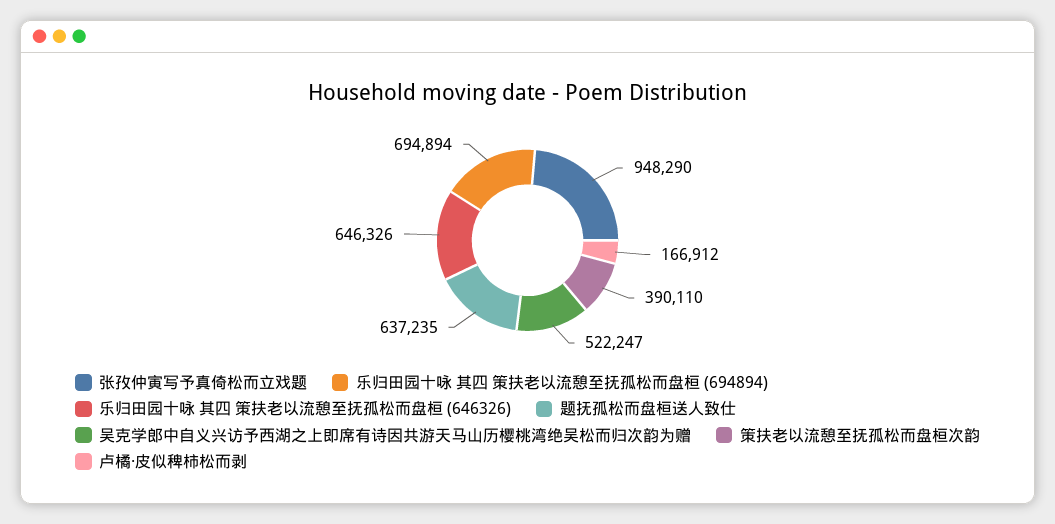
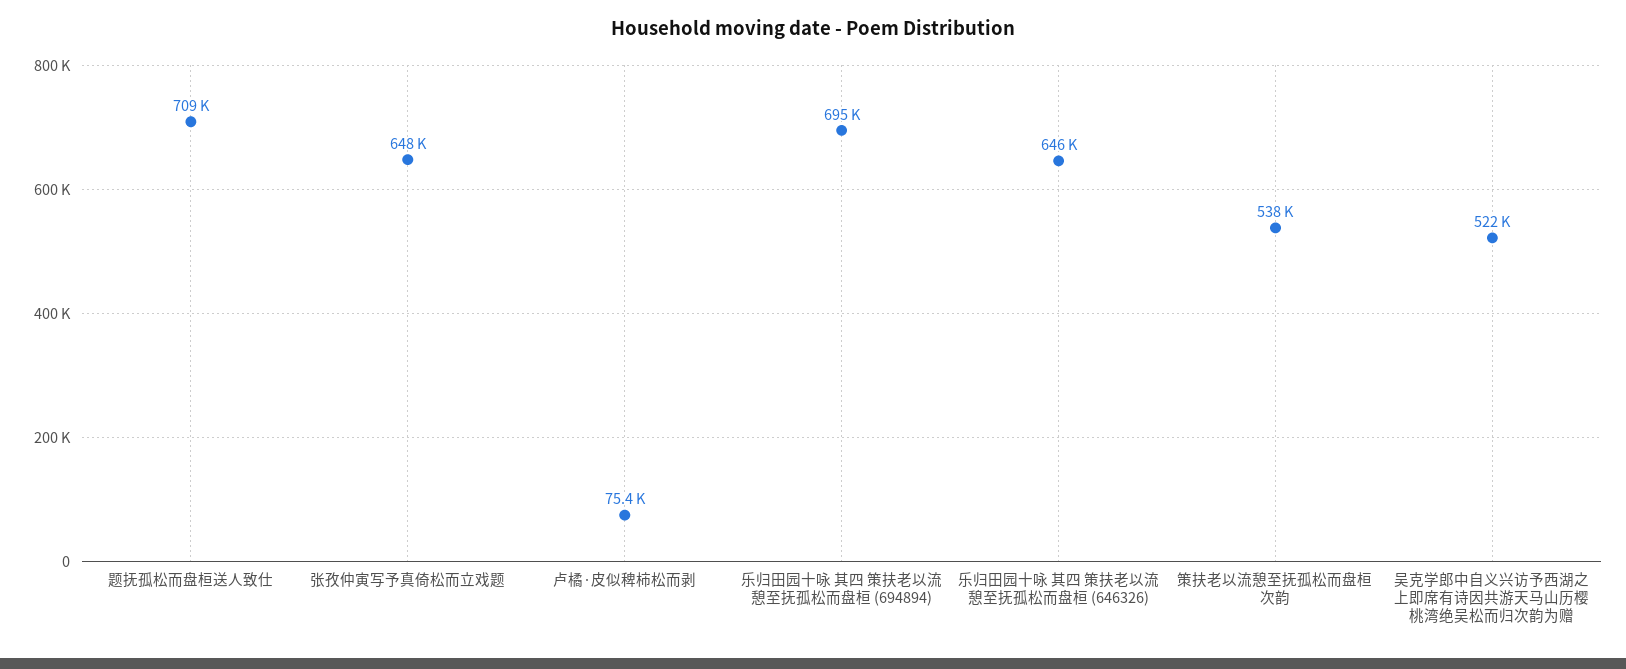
张孜仲寅写予真倚松而立戏题: 948290 -> 648000
题抚孤松而盘桓送人致仕: 637235 -> 709000
策扶老以流憩至抚孤松而盘桓次韵: 390110 -> 538000
卢橘·皮似稗柿松而剥: 166912 -> 75400

